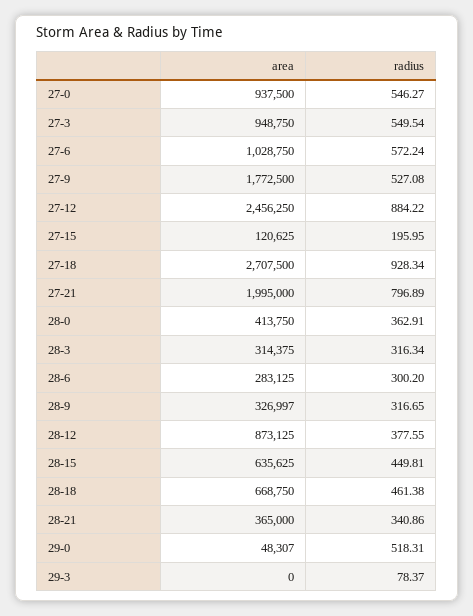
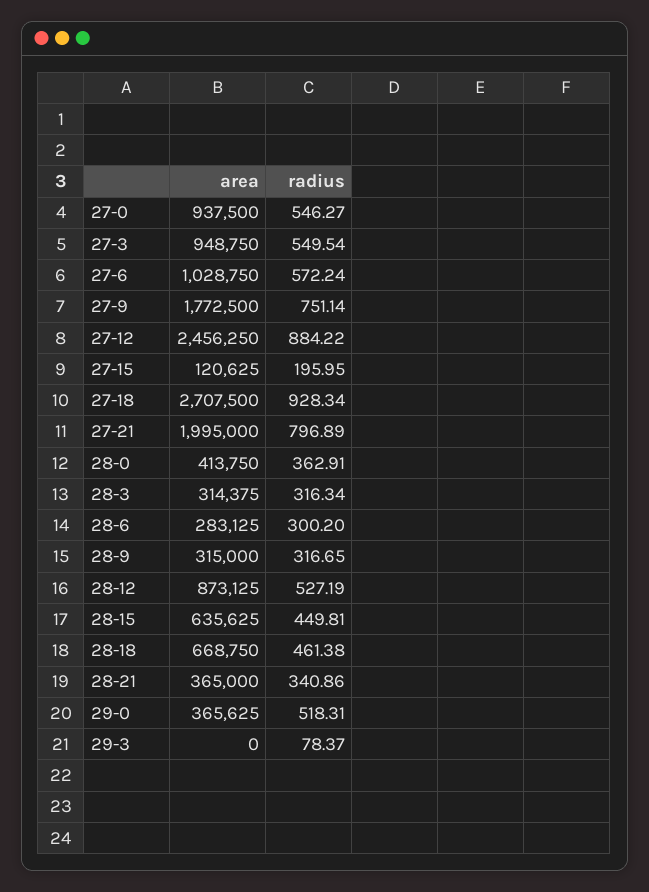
radius, 27-9: 527.08 -> 751.14
area, 28-9: 326997 -> 315000
radius, 28-12: 377.55 -> 527.19
area, 29-0: 48307 -> 365625

